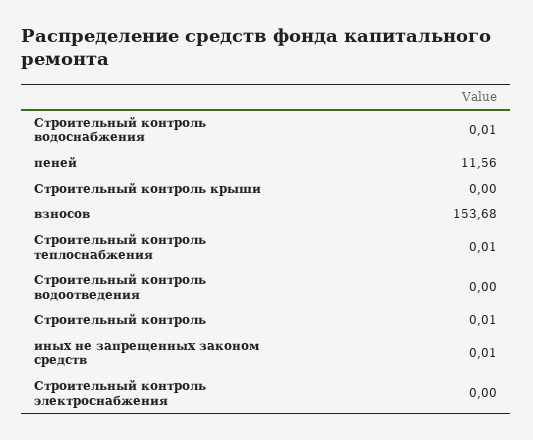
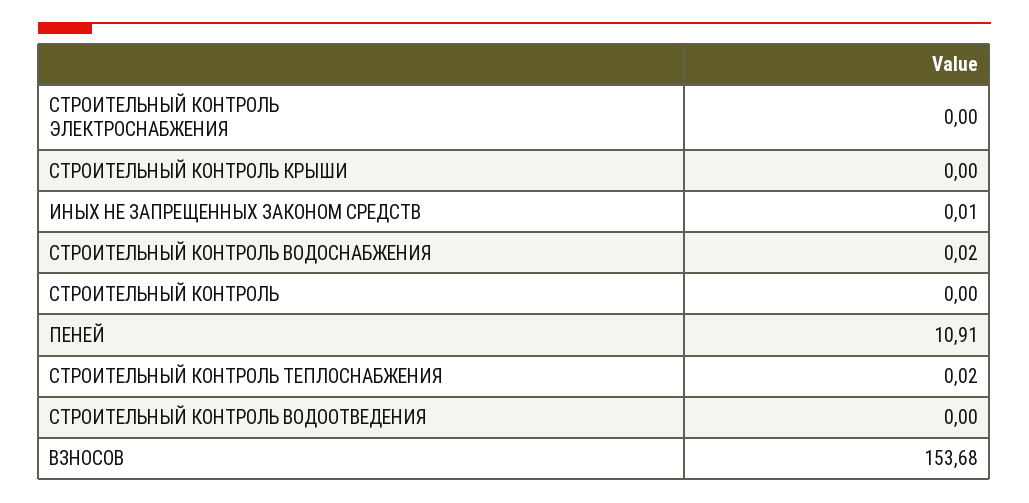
Строительный контроль водоснабжения: 0.01 -> 0.02
пеней: 11.56 -> 10.91
Строительный контроль теплоснабжения: 0.01 -> 0.02
Строительный контроль: 0.01 -> 0

